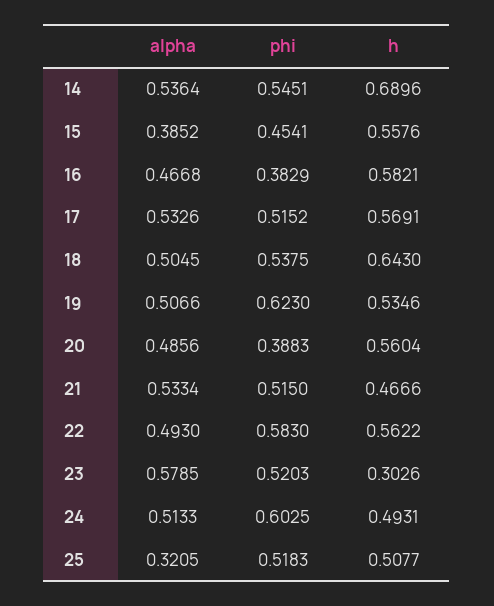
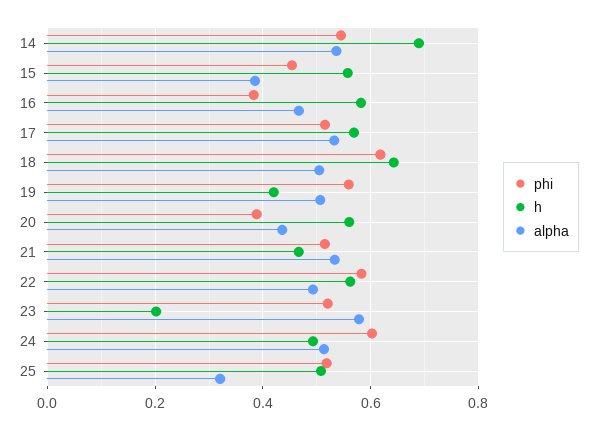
phi, 18: 0.5375 -> 0.62
phi, 19: 0.623 -> 0.56
h, 19: 0.5346 -> 0.42
alpha, 20: 0.4856 -> 0.44
h, 23: 0.3026 -> 0.2

